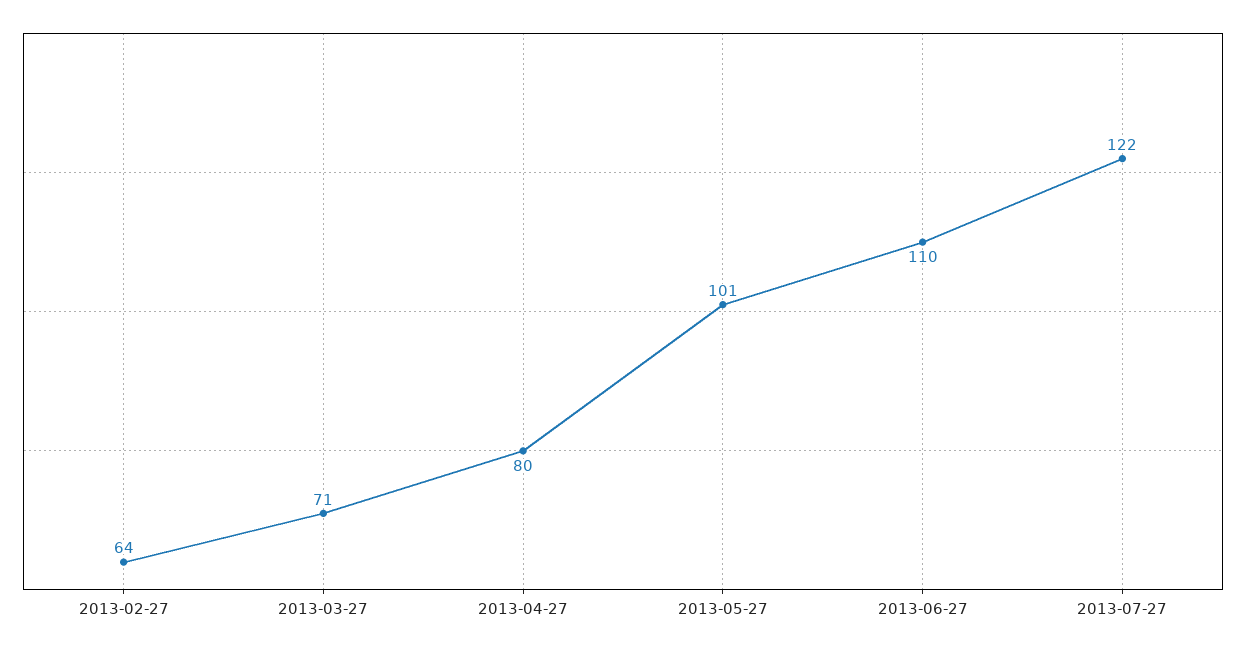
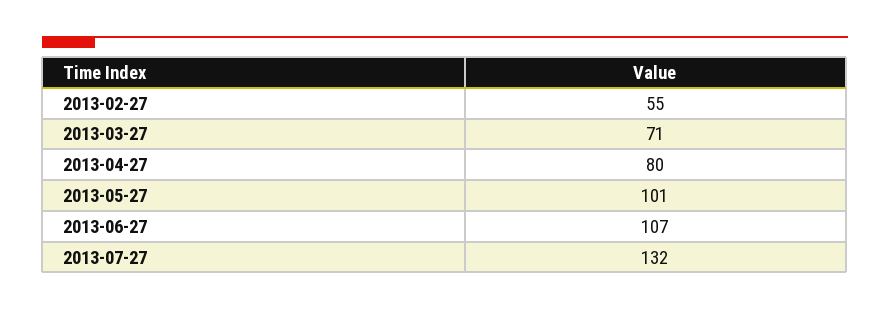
2013-02-27: 64 -> 55
2013-06-27: 110 -> 107
2013-07-27: 122 -> 132

